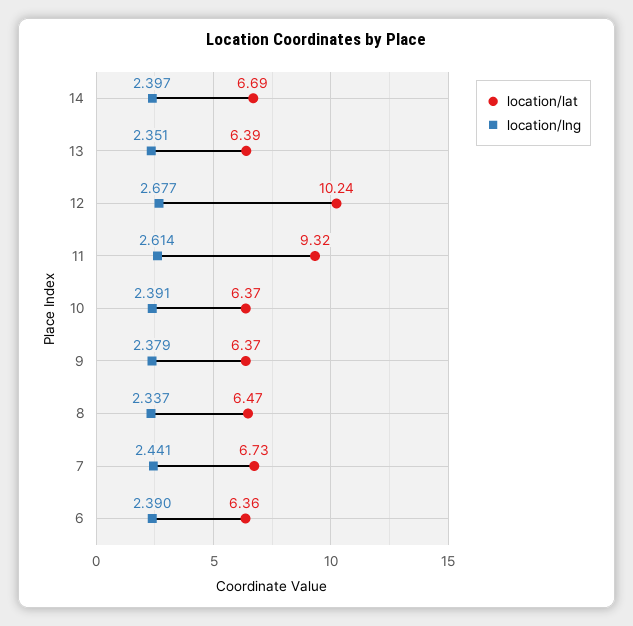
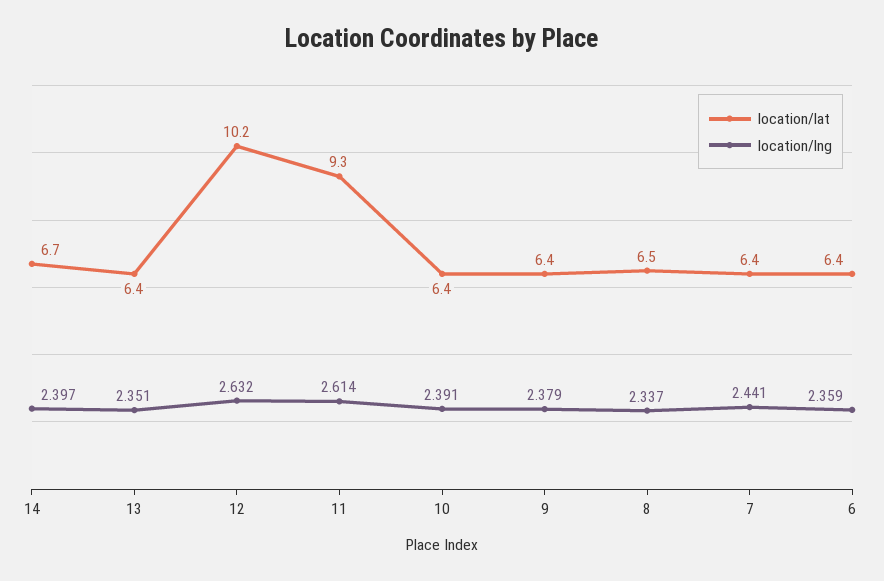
location/lng, 12: 2.677 -> 2.632
location/lat, 7: 6.73 -> 6.4
location/lng, 6: 2.39 -> 2.359

